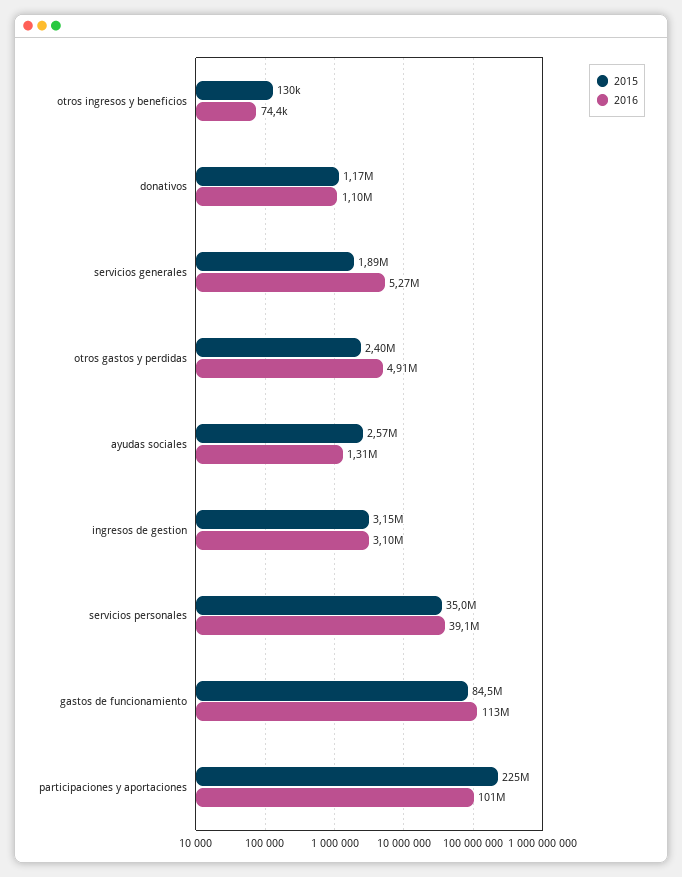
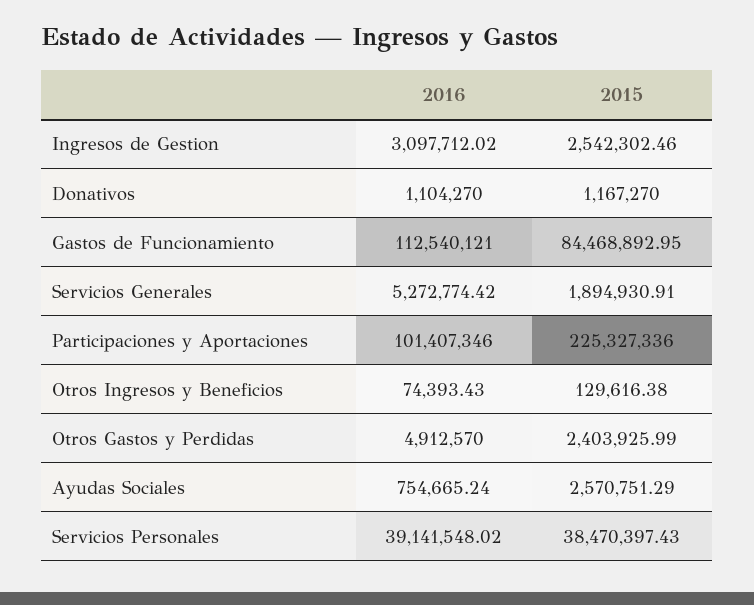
2016, ayudas sociales: 1310000 -> 754665.24
2015, ingresos de gestion: 3150000 -> 2542302.46
2015, servicios personales: 35000000 -> 38470397.43

